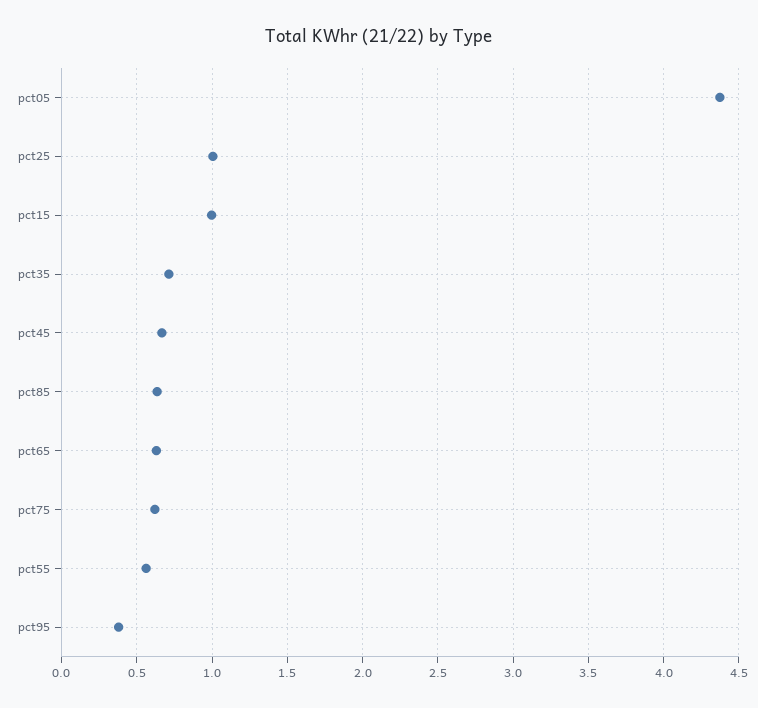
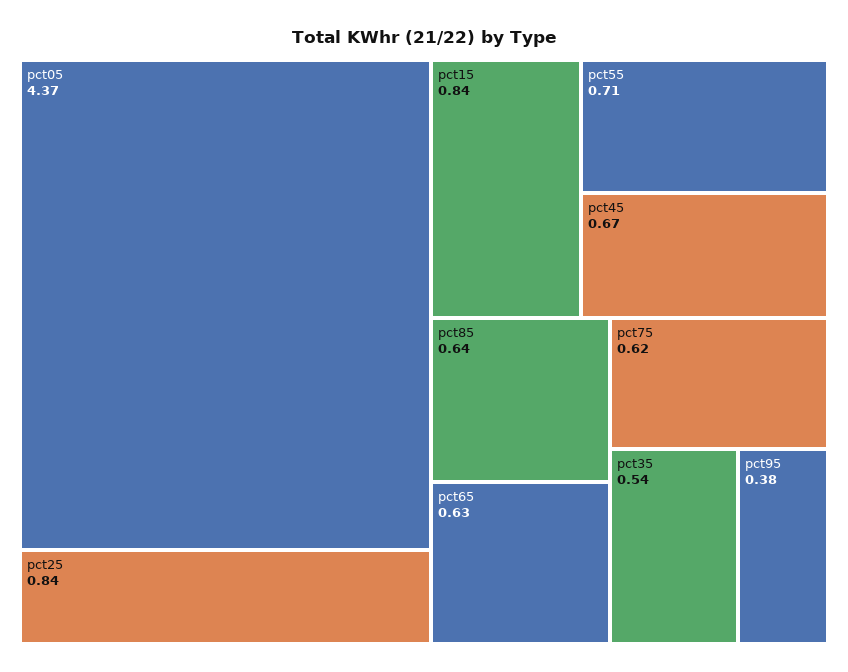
pct25: 1 -> 0.84
pct15: 1 -> 0.84
pct35: 0.7 -> 0.54
pct55: 0.55 -> 0.71

